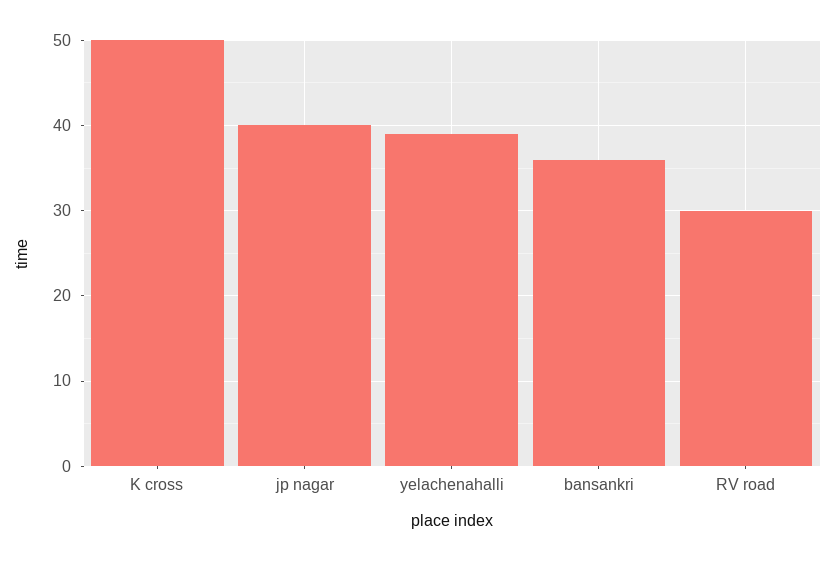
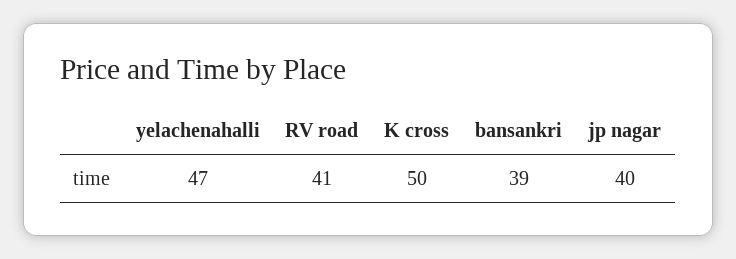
yelachenahalli: 39 -> 47
bansankri: 36 -> 39
RV road: 30 -> 41

